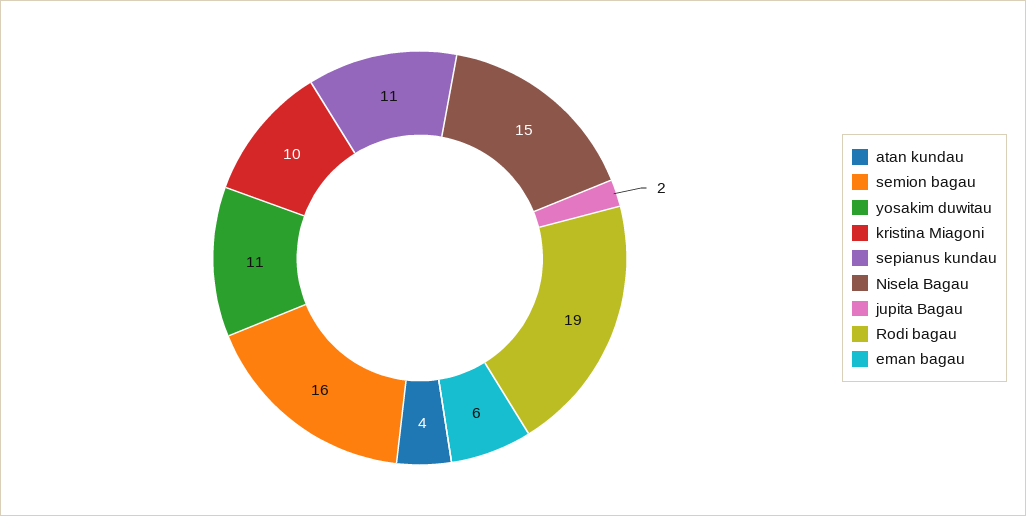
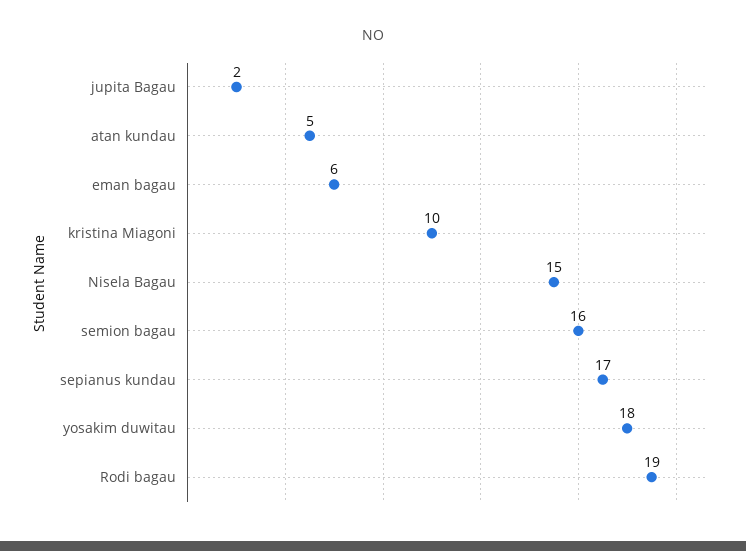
atan kundau: 4 -> 5
yosakim duwitau: 11 -> 18
sepianus kundau: 11 -> 17

